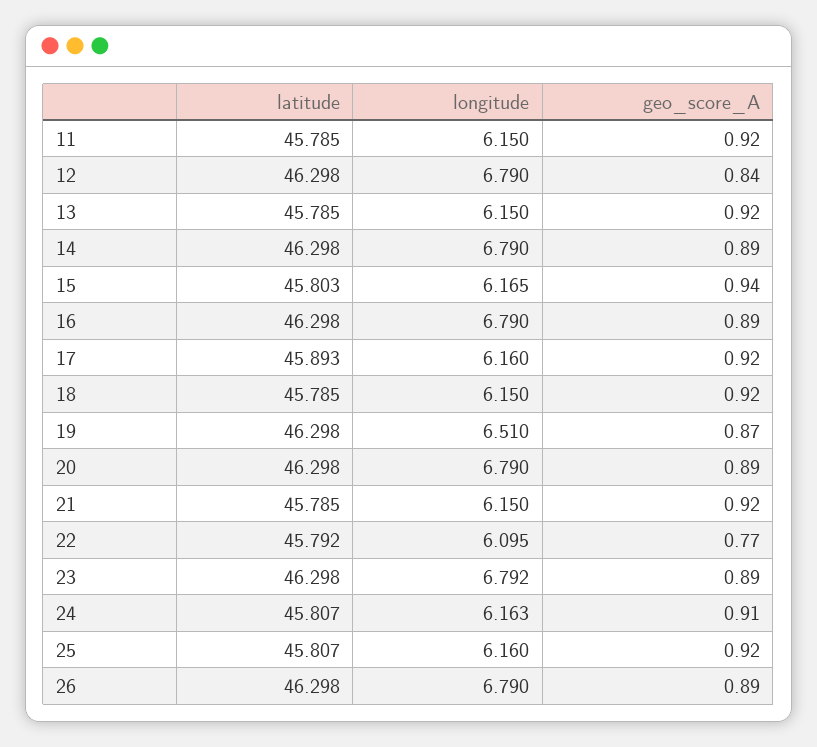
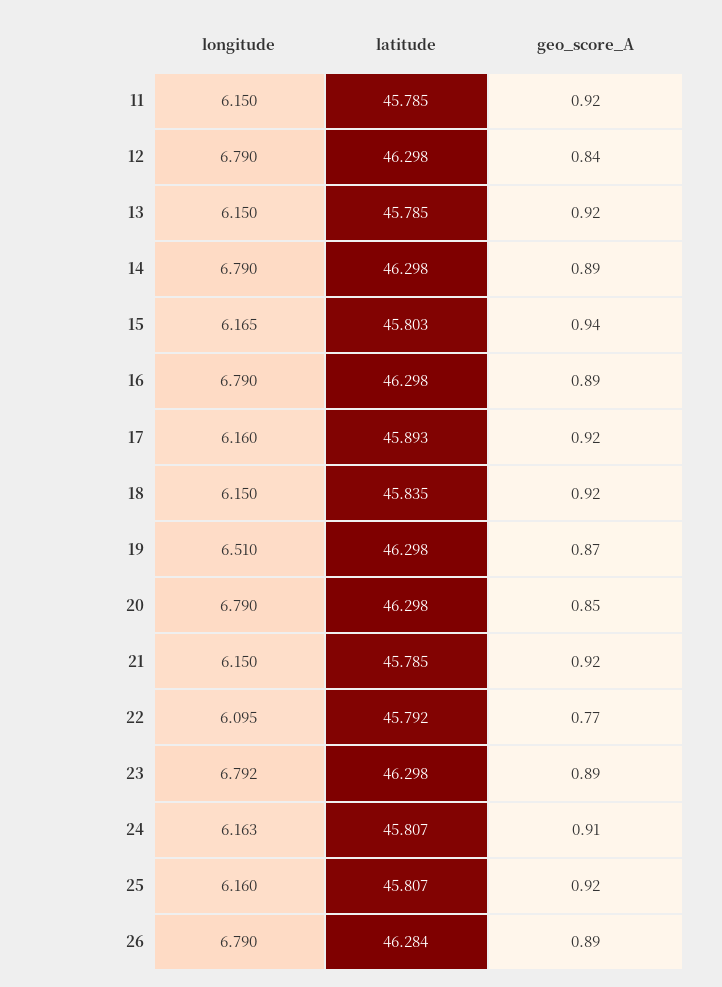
latitude, 18: 45.785 -> 45.835
geo_score_A, 20: 0.89 -> 0.85
latitude, 26: 46.298 -> 46.284

